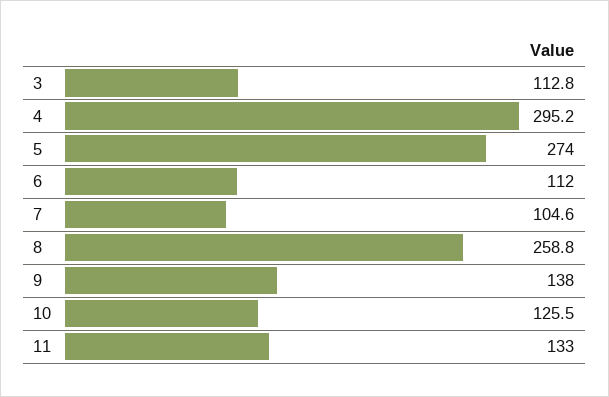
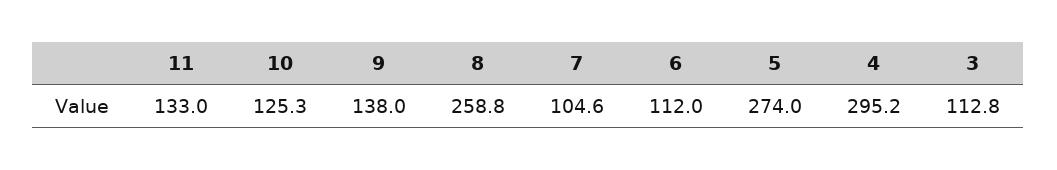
10: 125.5 -> 125.3

